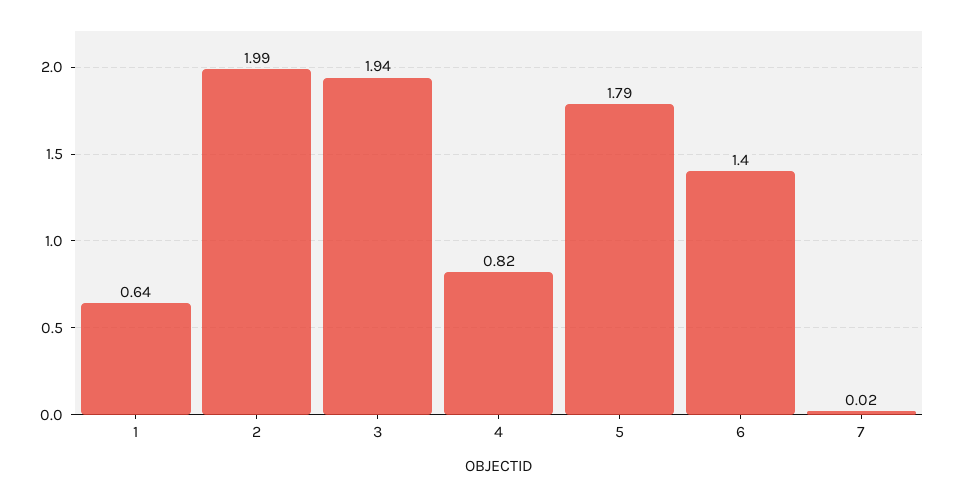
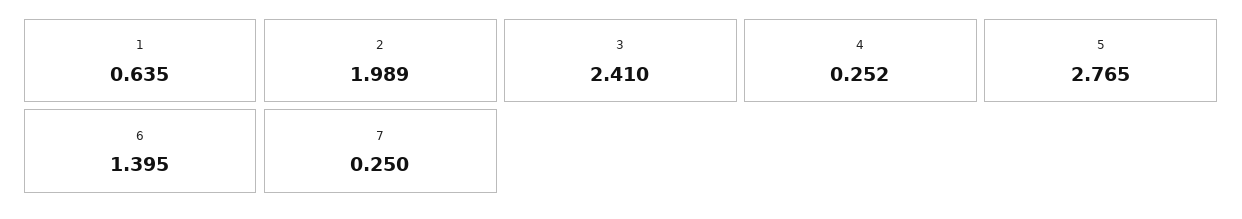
3: 1.94 -> 2.41
4: 0.82 -> 0.252
5: 1.79 -> 2.765
7: 0.02 -> 0.25

